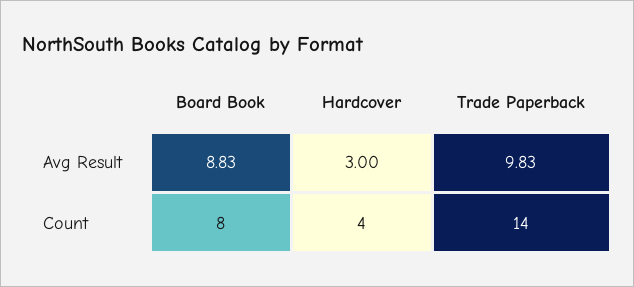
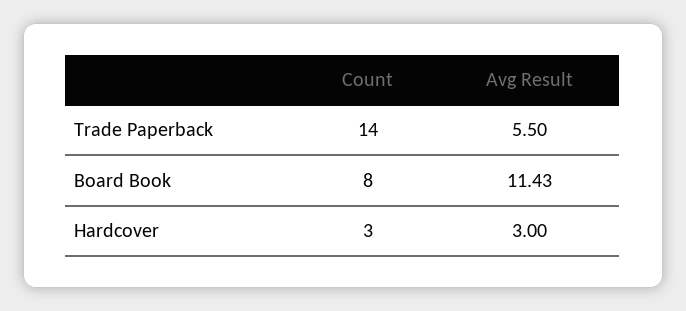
Board Book, Avg Result: 8.83 -> 11.43
Trade Paperback, Avg Result: 9.83 -> 5.5
Hardcover, Count: 4 -> 3

